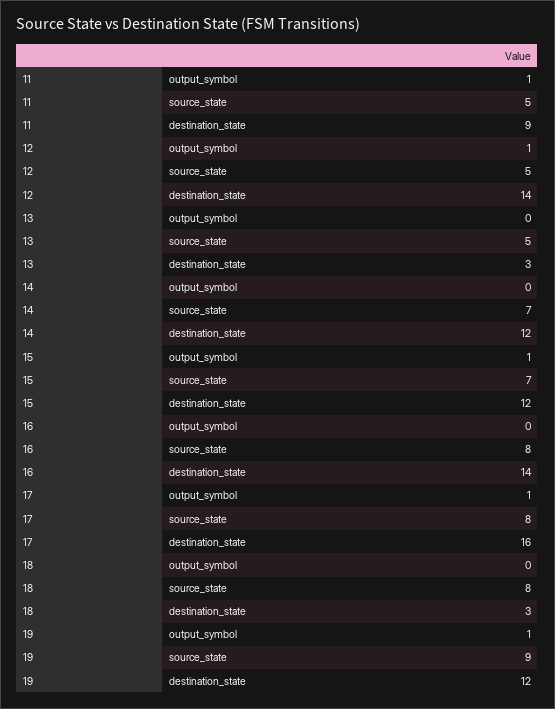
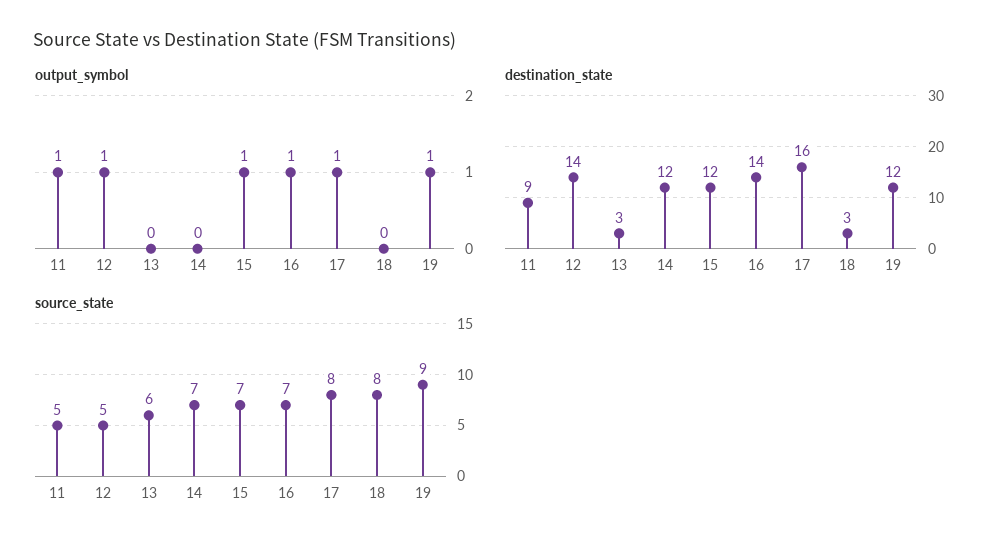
source_state, 13: 5 -> 6
output_symbol, 16: 0 -> 1
source_state, 16: 8 -> 7

